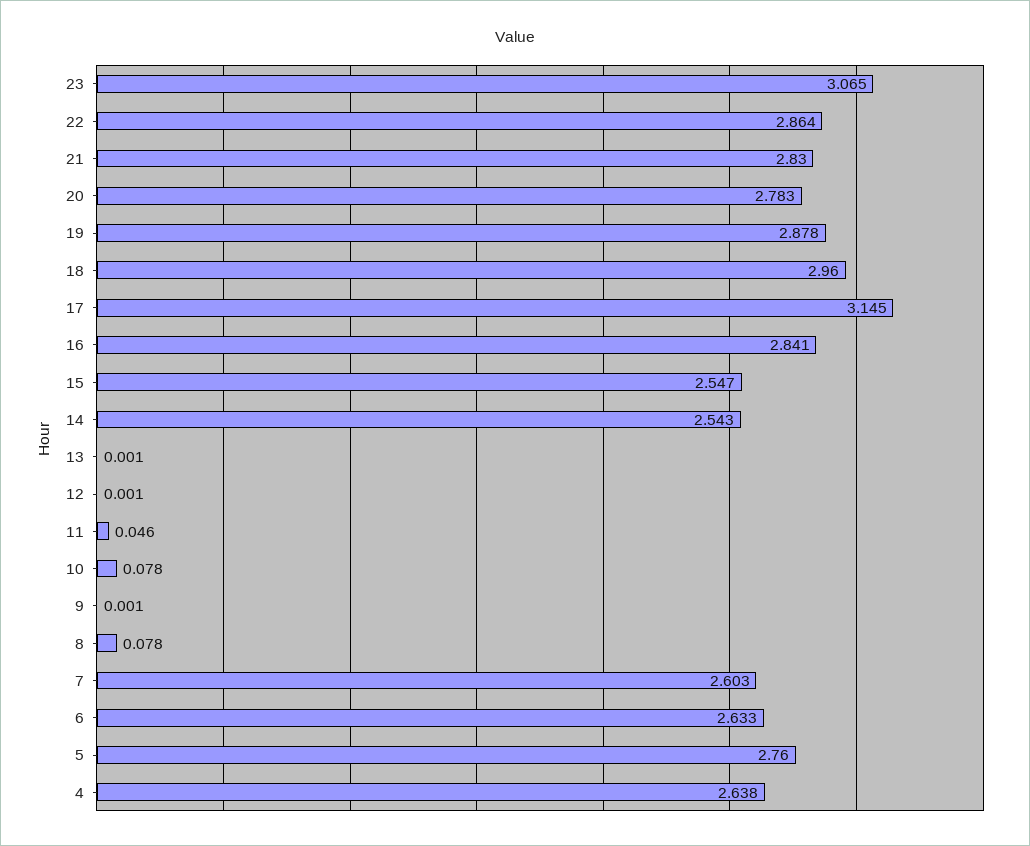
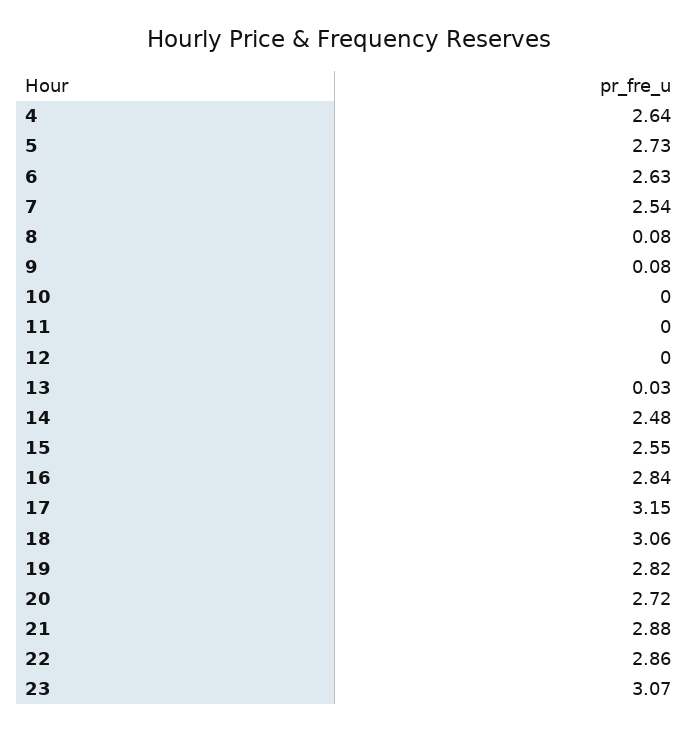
21: 2.83 -> 2.88
20: 2.783 -> 2.72
19: 2.878 -> 2.82
18: 2.96 -> 3.06
14: 2.543 -> 2.48
13: 0.001 -> 0.03
11: 0.046 -> 0
10: 0.078 -> 0
9: 0.001 -> 0.08
7: 2.603 -> 2.54
5: 2.76 -> 2.73

